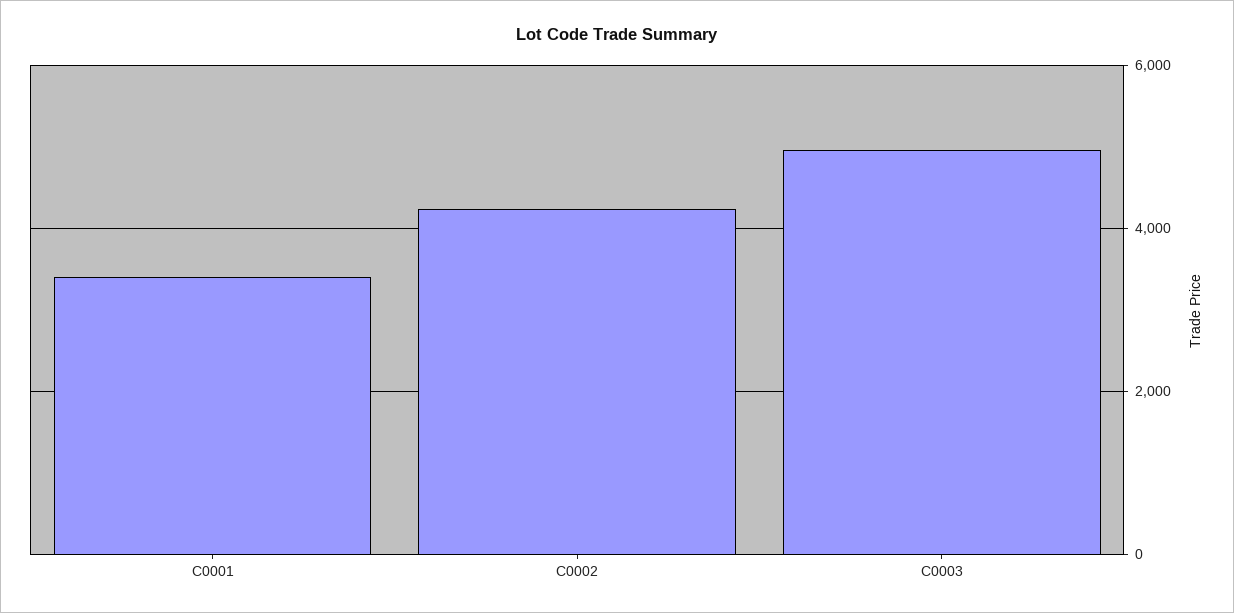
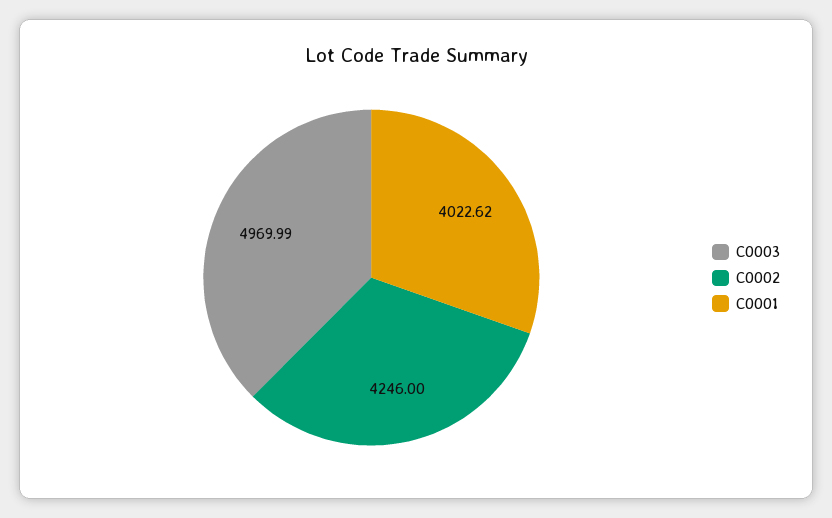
C0001: 3400 -> 4022.62

